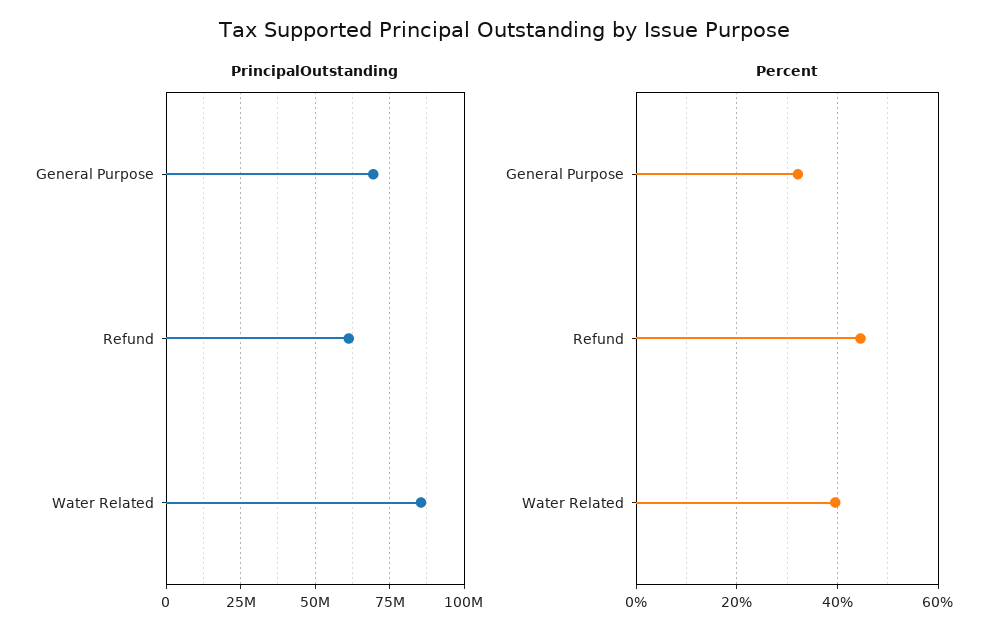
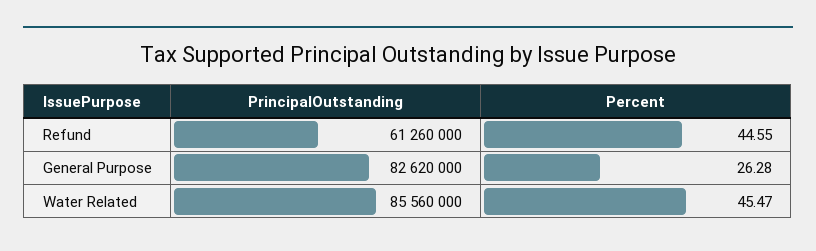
PrincipalOutstanding, General Purpose: 70000000 -> 82620000
Percent, General Purpose: 32 -> 26.28
Percent, Water Related: 40 -> 45.47

